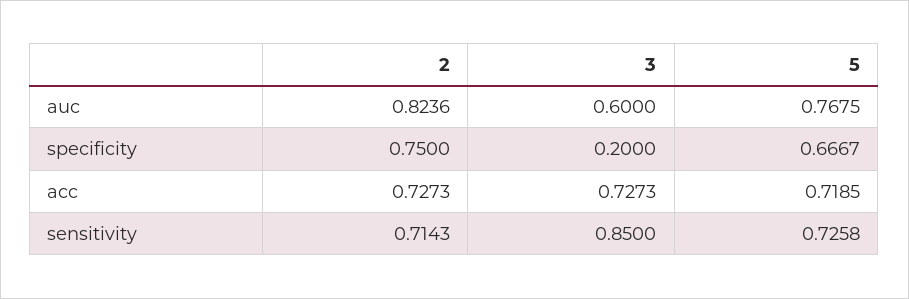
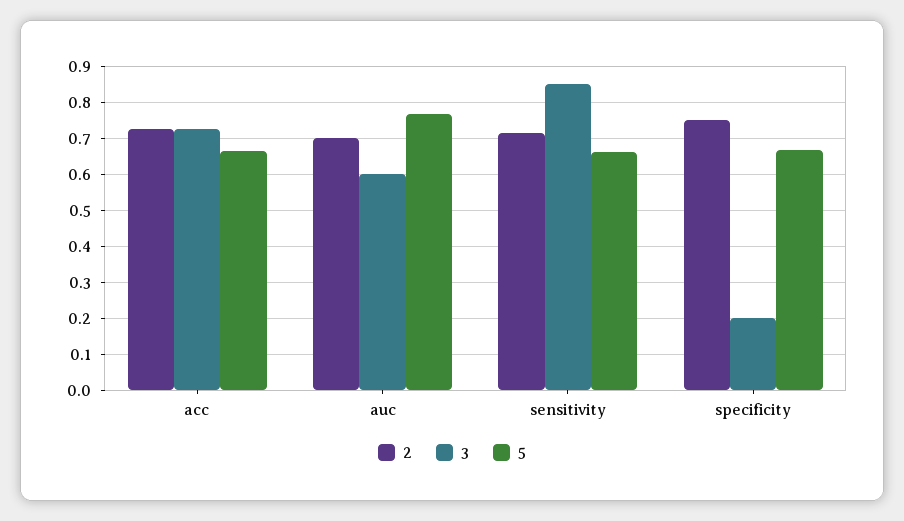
2, auc: 0.8236 -> 0.7
5, acc: 0.7185 -> 0.66
5, sensitivity: 0.7258 -> 0.66

